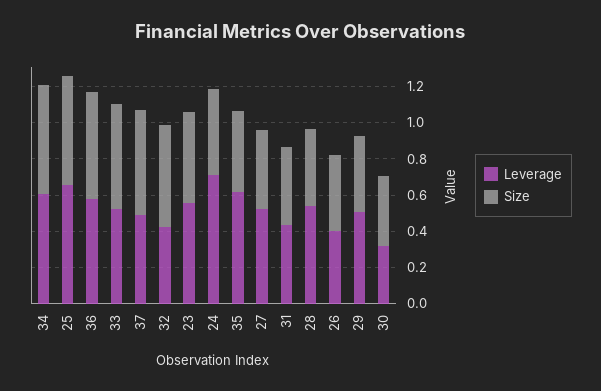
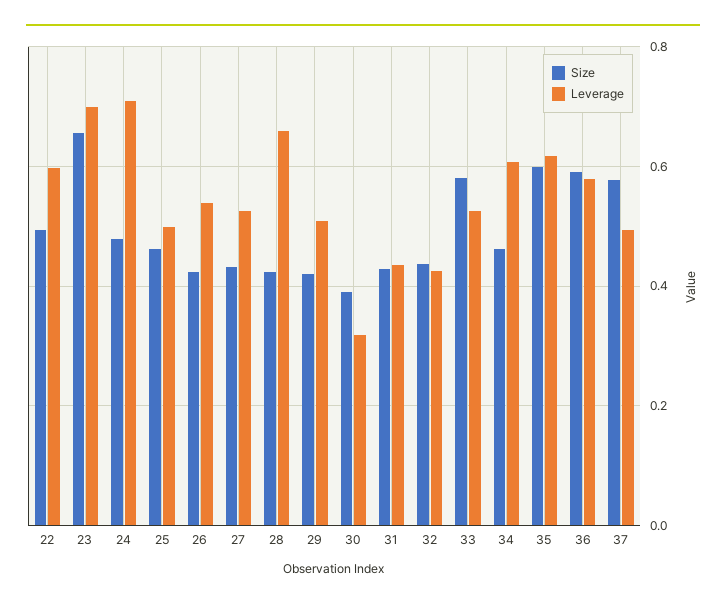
Size, 34: 0.6 -> 0.46
Leverage, 25: 0.65 -> 0.5
Size, 25: 0.6 -> 0.46
Size, 32: 0.55 -> 0.44
Leverage, 23: 0.55 -> 0.7
Size, 23: 0.5 -> 0.66
Size, 35: 0.45 -> 0.6
Leverage, 28: 0.55 -> 0.66
Leverage, 26: 0.4 -> 0.54
Size, 22: none -> 0.5
Leverage, 22: none -> 0.6

